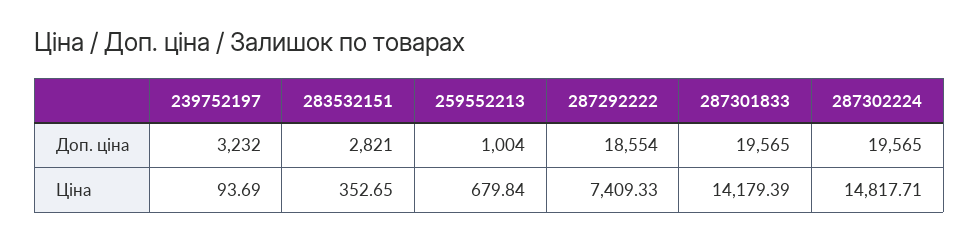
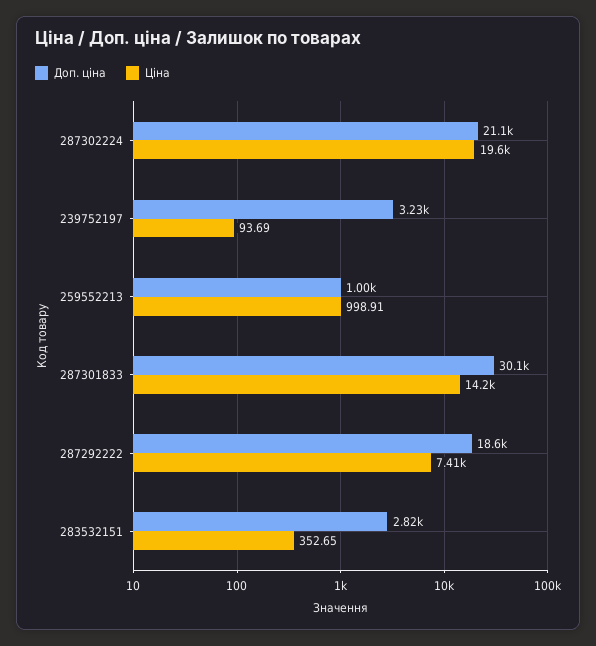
Доп. ціна, 287301833: 19565 -> 30100
Доп. ціна, 287302224: 19565 -> 21100
Ціна, 259552213: 679.84 -> 998.91
Ціна, 287302224: 14817.71 -> 19600

